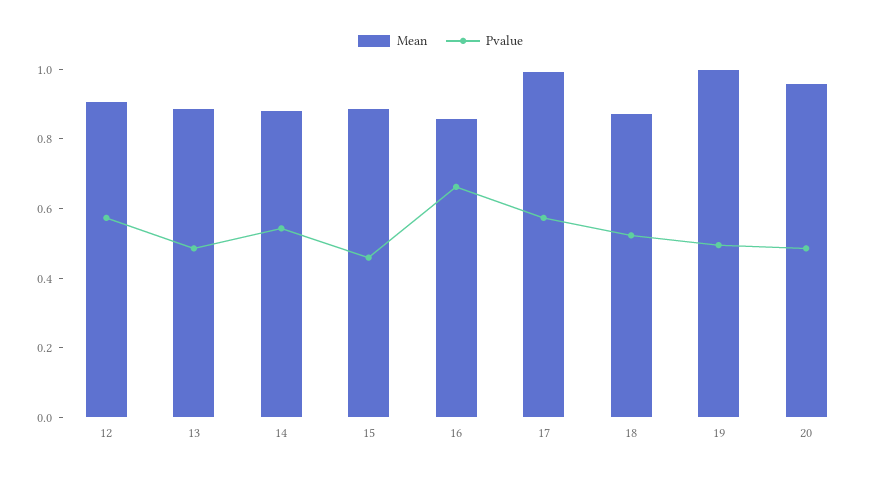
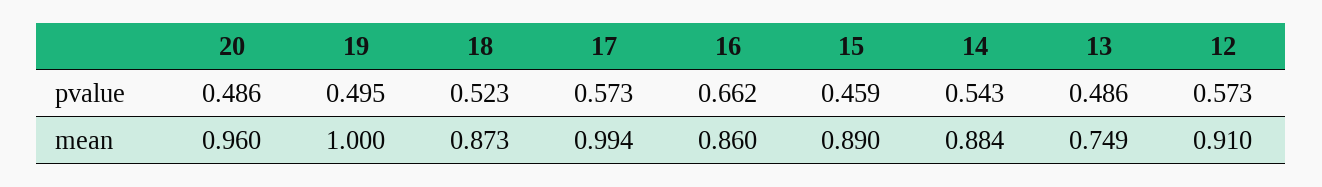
Mean, 13: 0.9 -> 0.749

